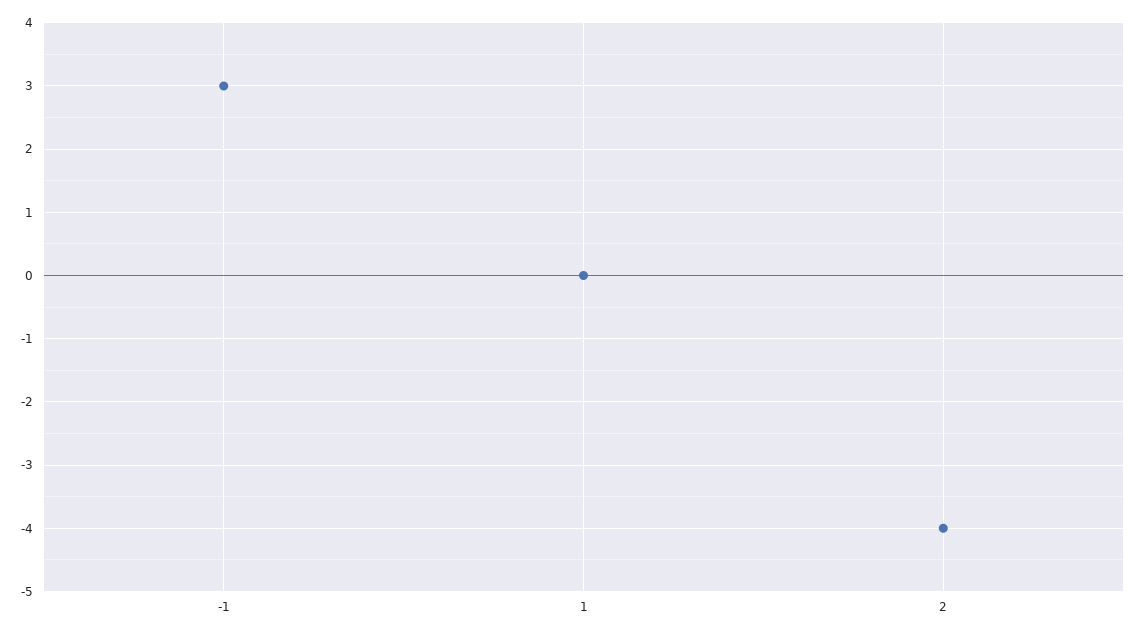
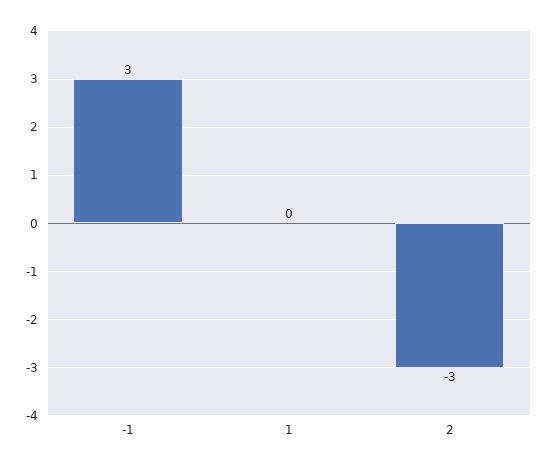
2: -4 -> -3

